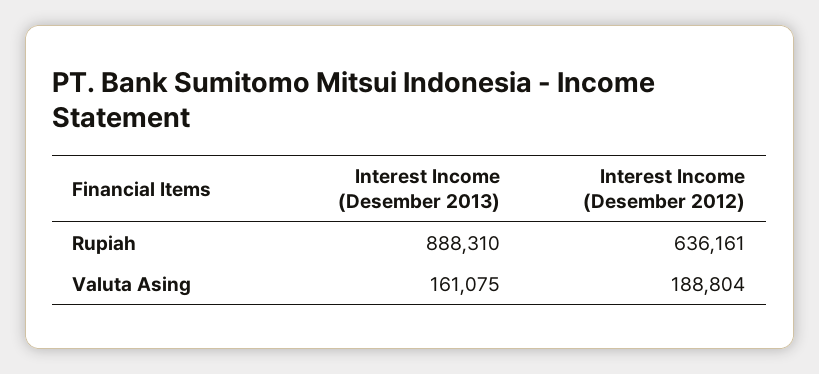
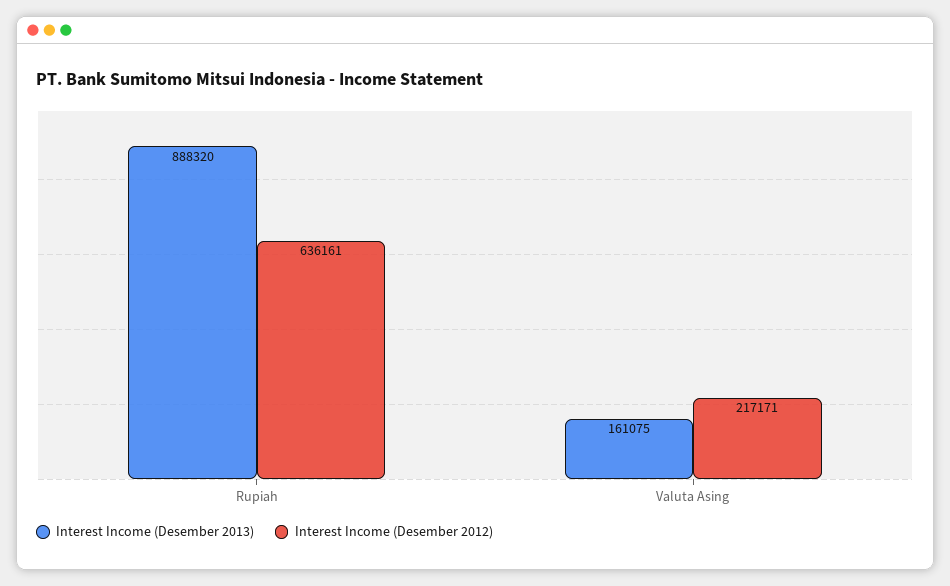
Interest Income (Desember 2013), Rupiah: 888310 -> 888320
Interest Income (Desember 2012), Valuta Asing: 188804 -> 217171

